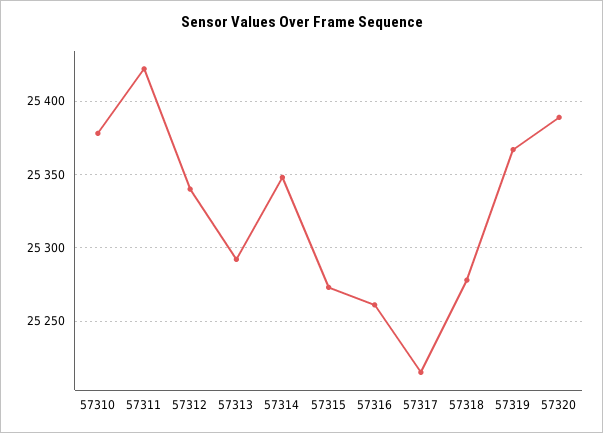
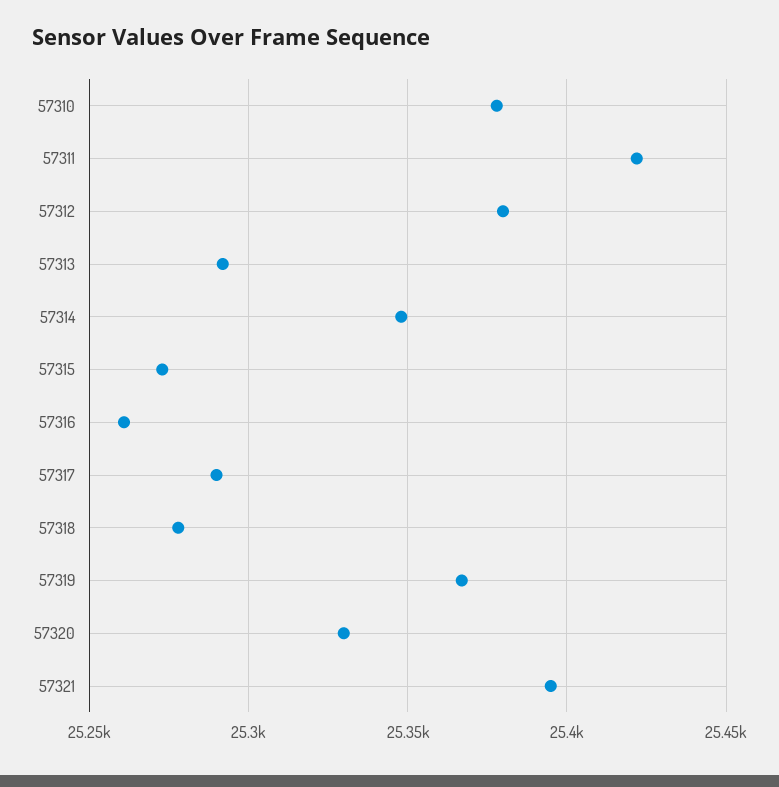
57312: 25340 -> 25380
57317: 25215 -> 25290
57320: 25390 -> 25330
57321: none -> 25395

